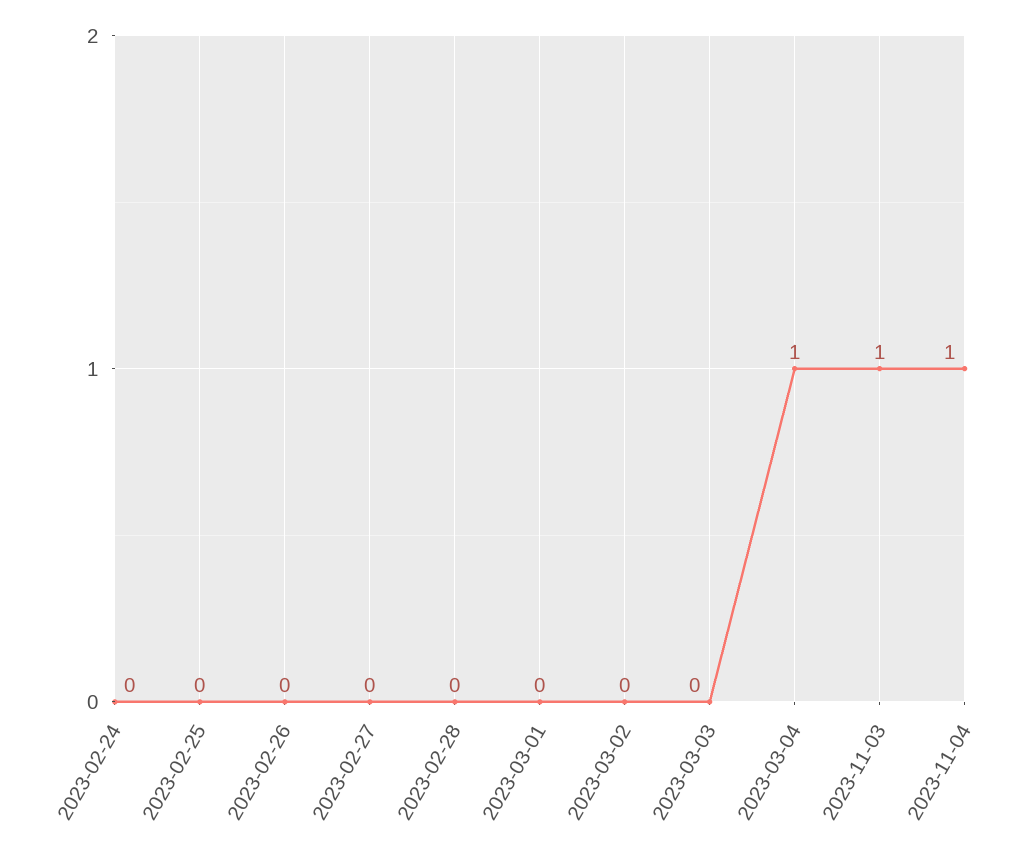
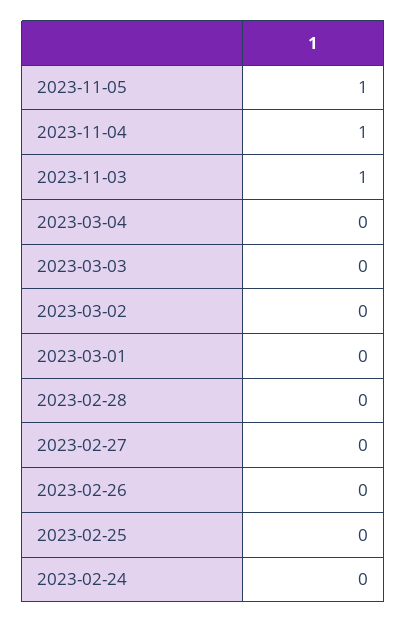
2023-03-04: 1 -> 0
2023-11-05: none -> 1

